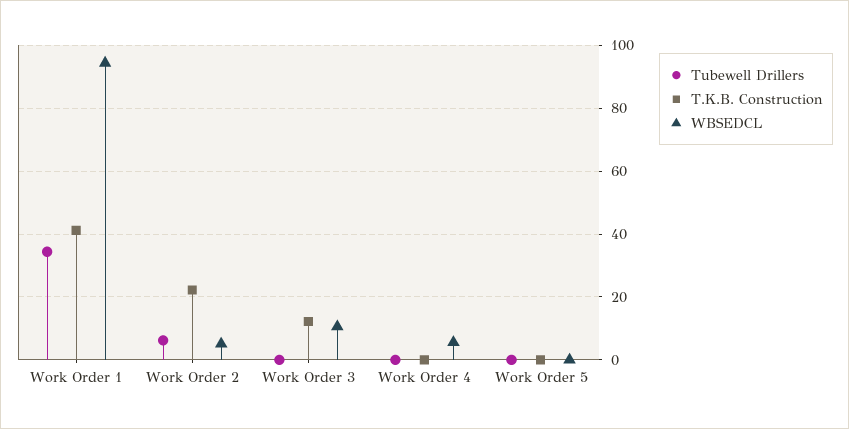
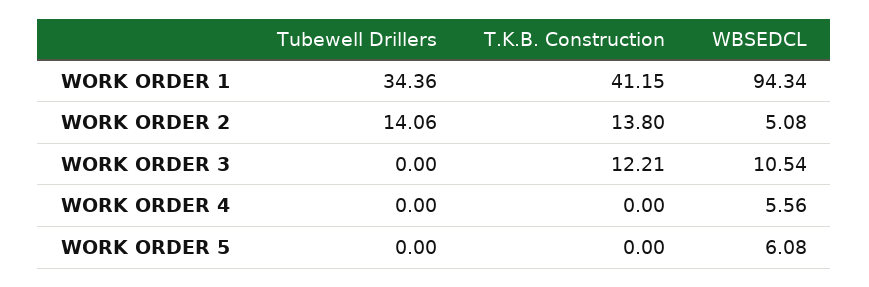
Tubewell Drillers, Work Order 2: 6 -> 14.06
T.K.B. Construction, Work Order 2: 22 -> 13.8
WBSEDCL, Work Order 5: 0 -> 6.08

